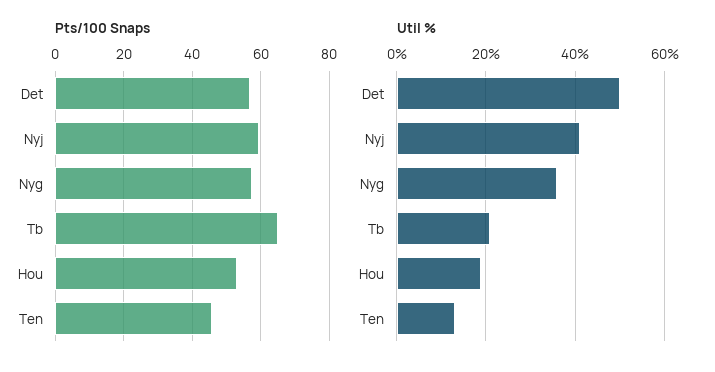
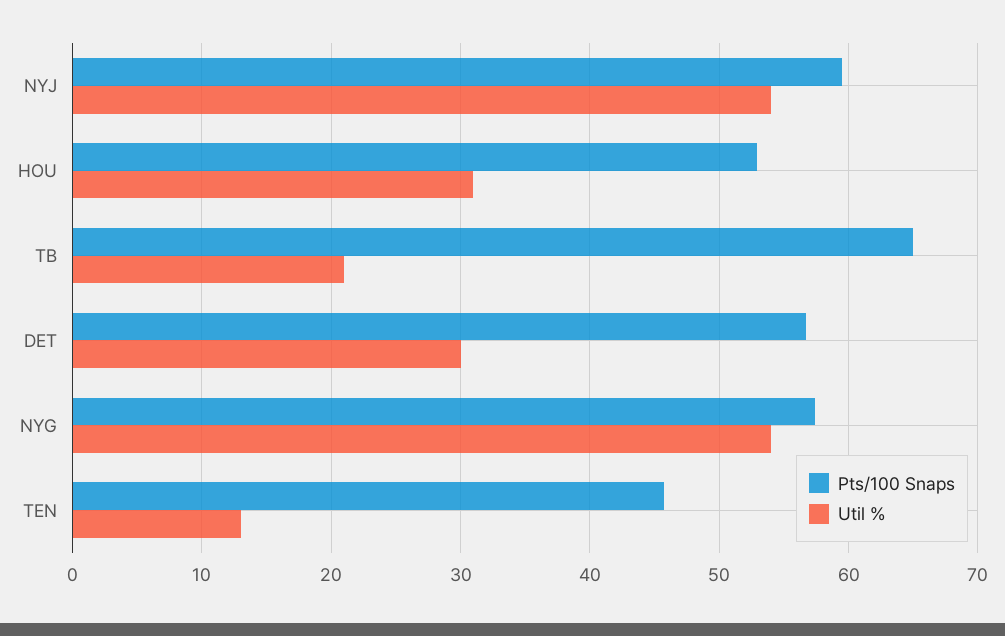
Util %, Det: 50 -> 30
Util %, Nyj: 40 -> 54
Util %, Nyg: 35 -> 54
Util %, Hou: 20 -> 31

